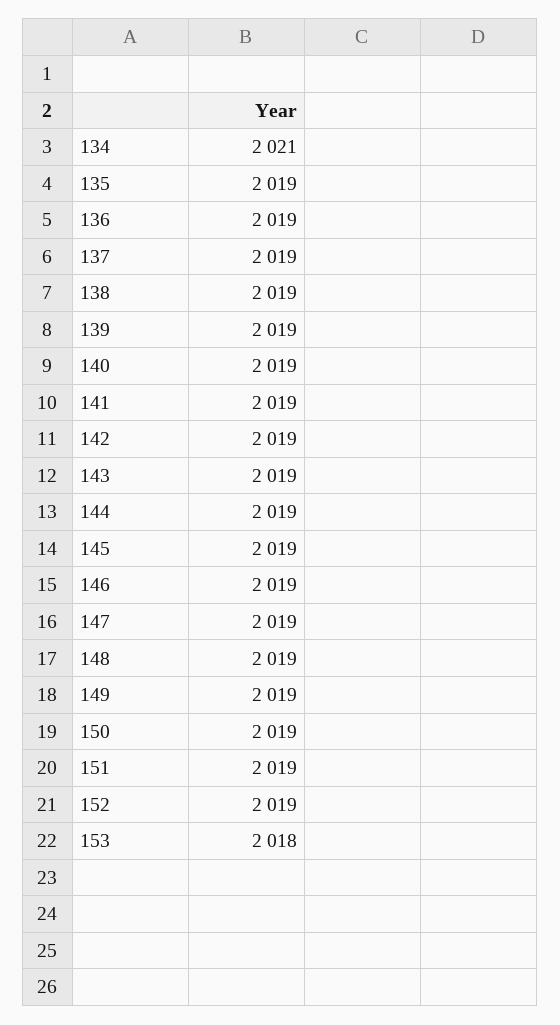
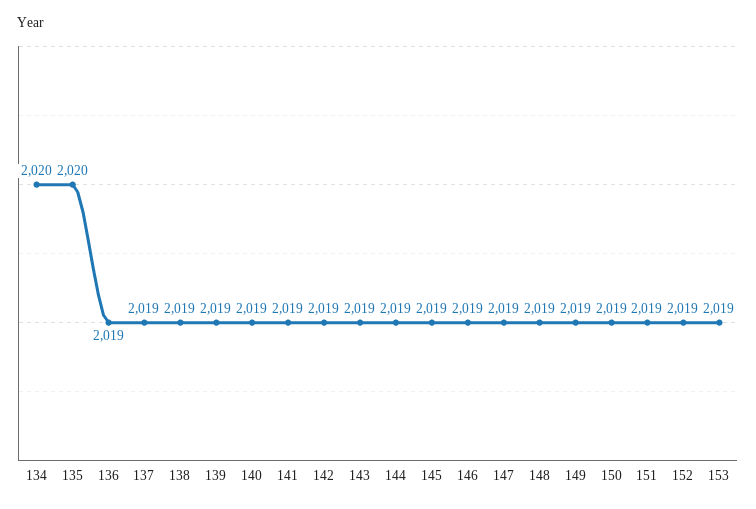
134: 2021 -> 2020
135: 2019 -> 2020
153: 2018 -> 2019

